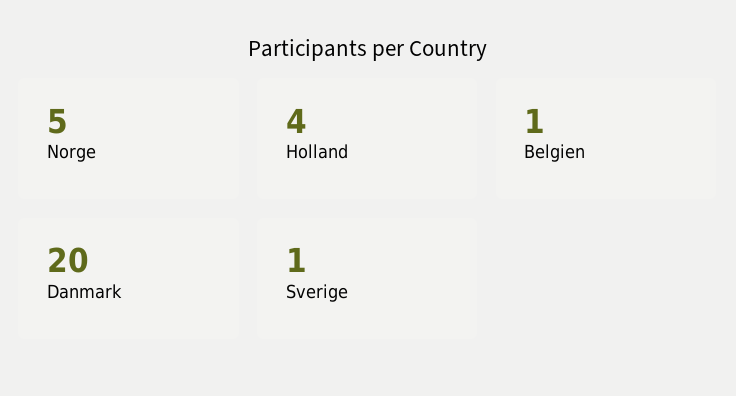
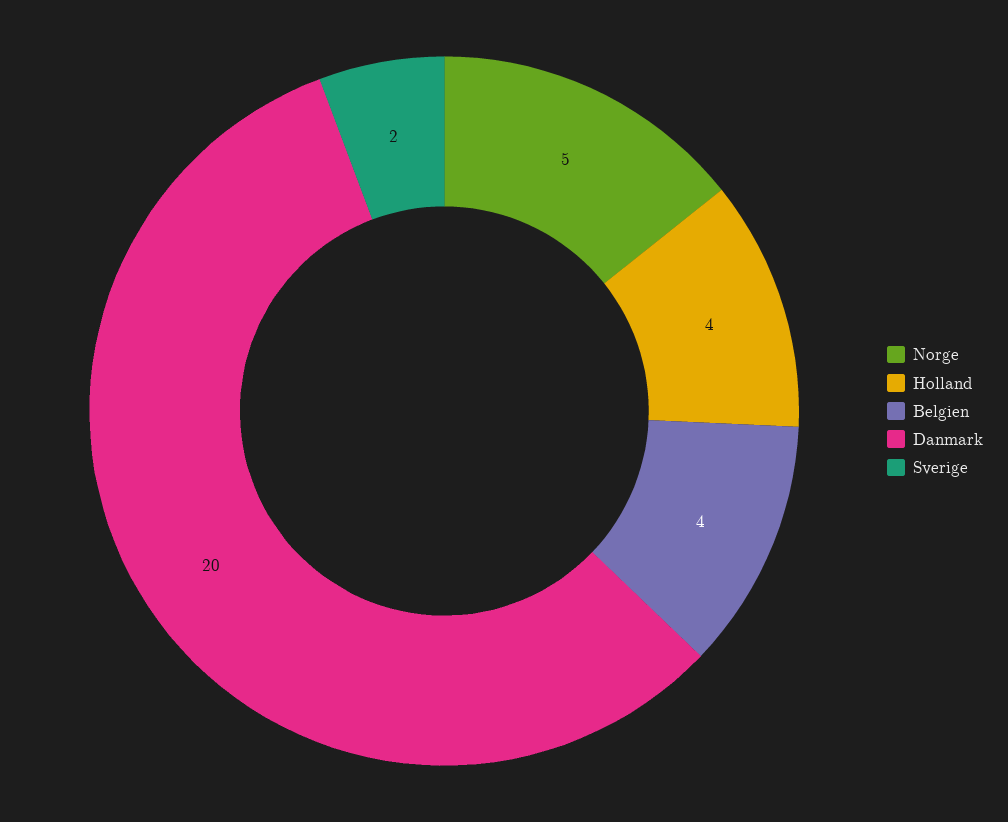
Belgien: 1 -> 4
Sverige: 1 -> 2

